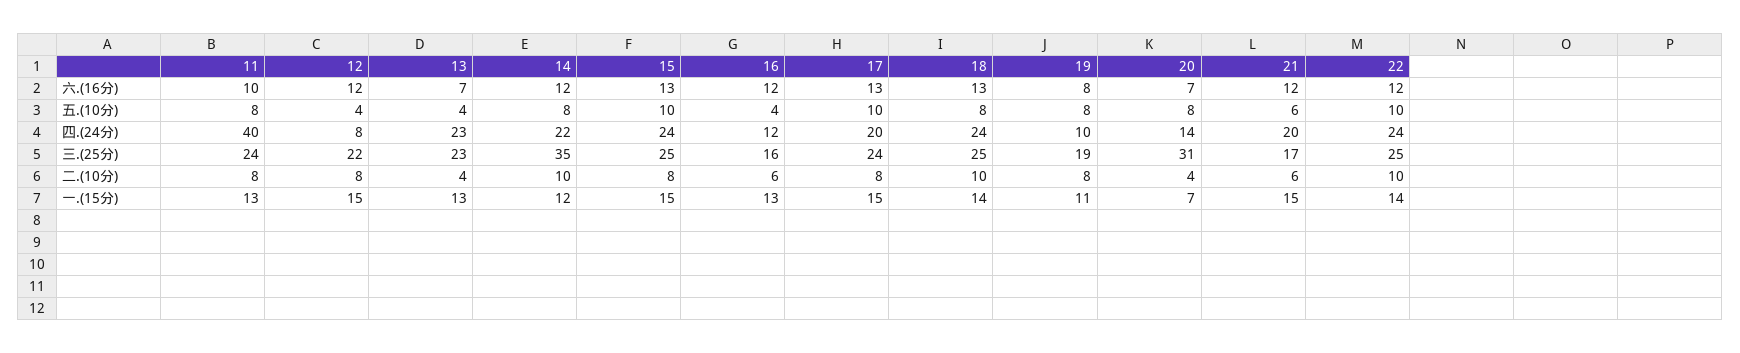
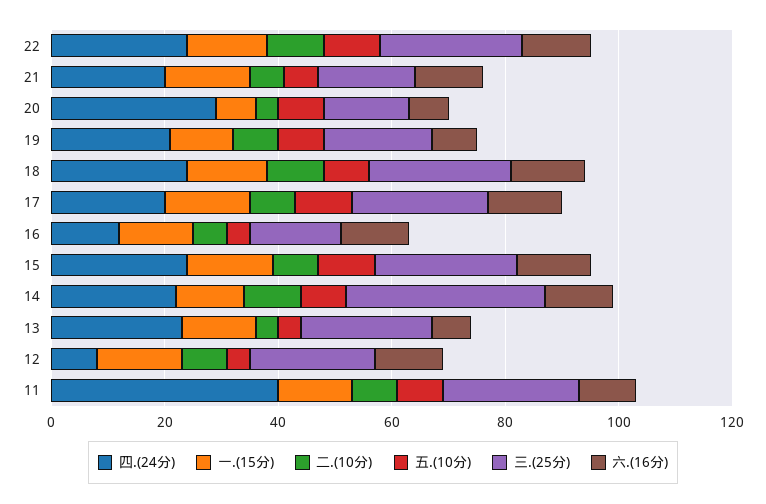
四.(24分), 19: 10 -> 20
四.(24分), 20: 14 -> 30
三.(25分), 20: 31 -> 15

